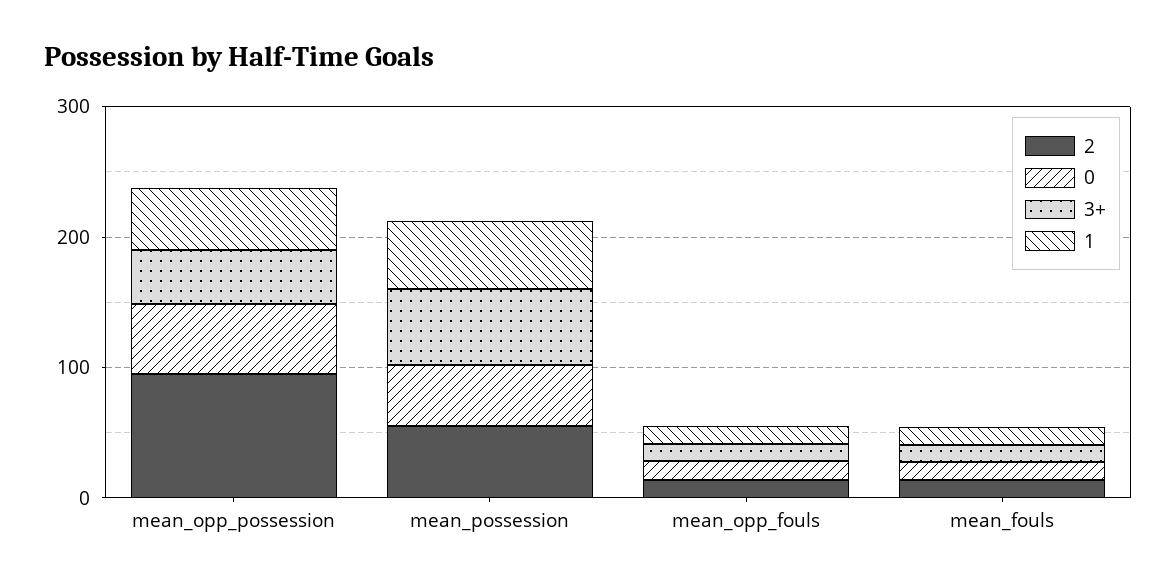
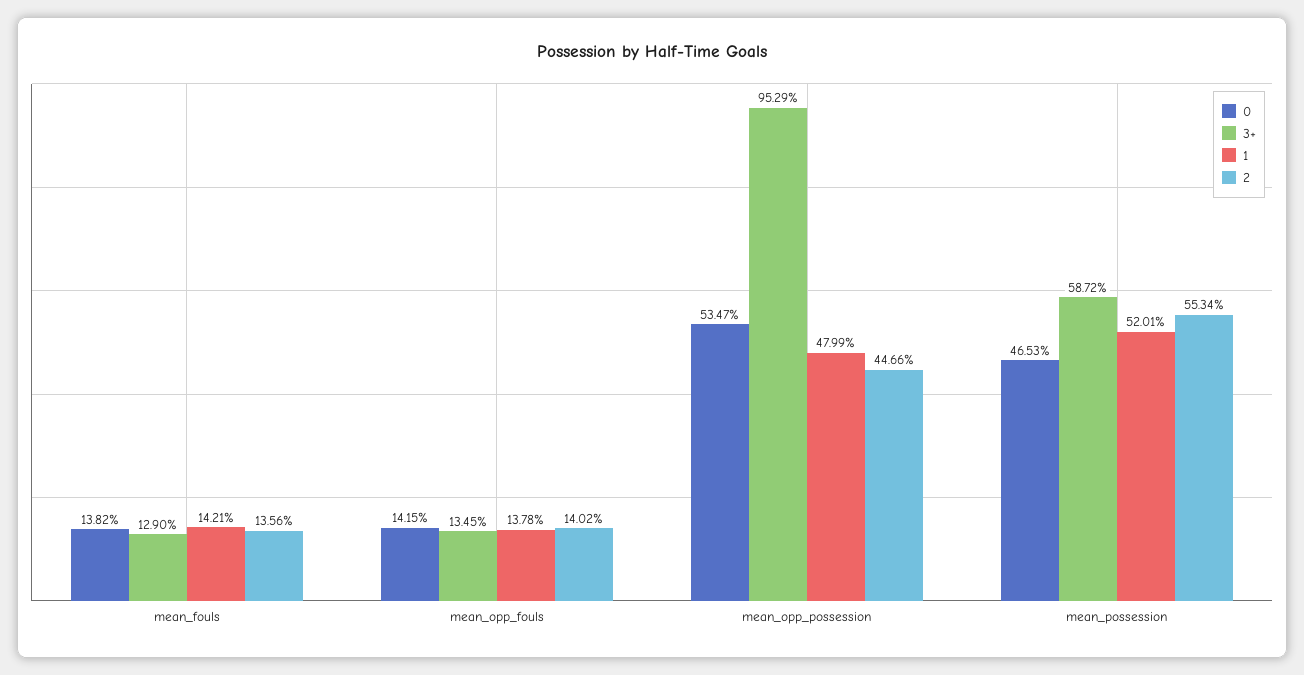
2, mean_opp_possession: 100 -> 44.66
3+, mean_opp_possession: 40 -> 95.29

